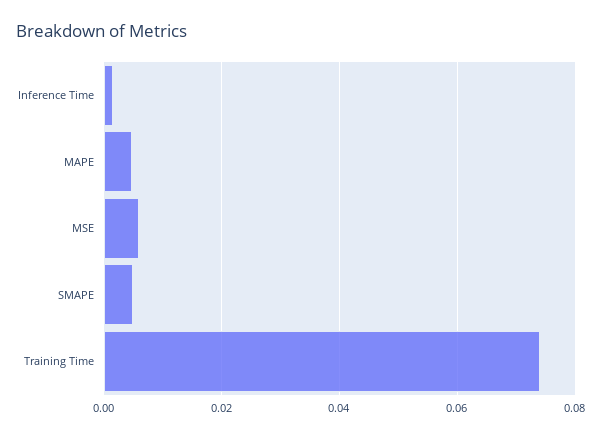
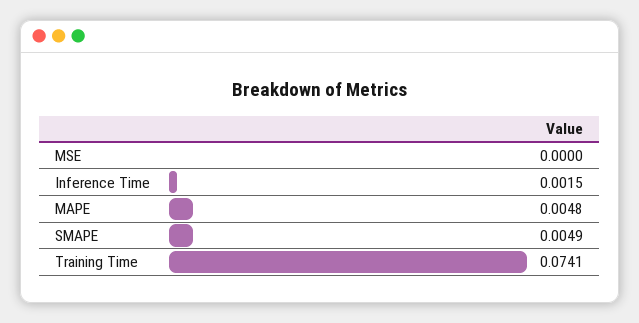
MSE: 0.006 -> 0

